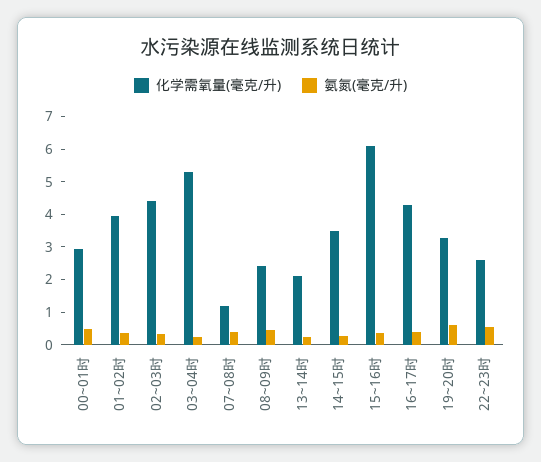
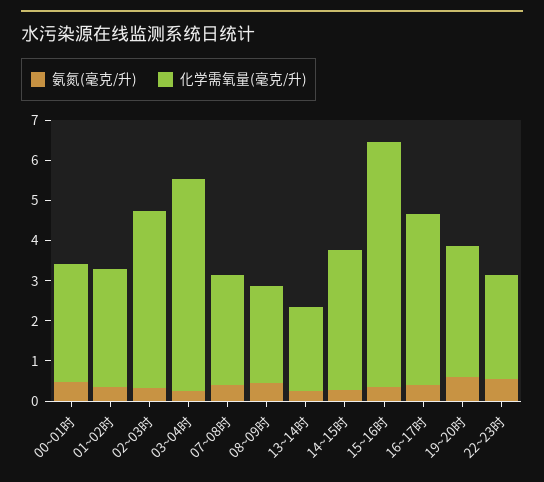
化学需氧量(毫克/升), 01~02时: 4 -> 3
化学需氧量(毫克/升), 07~08时: 1.25 -> 2.8

